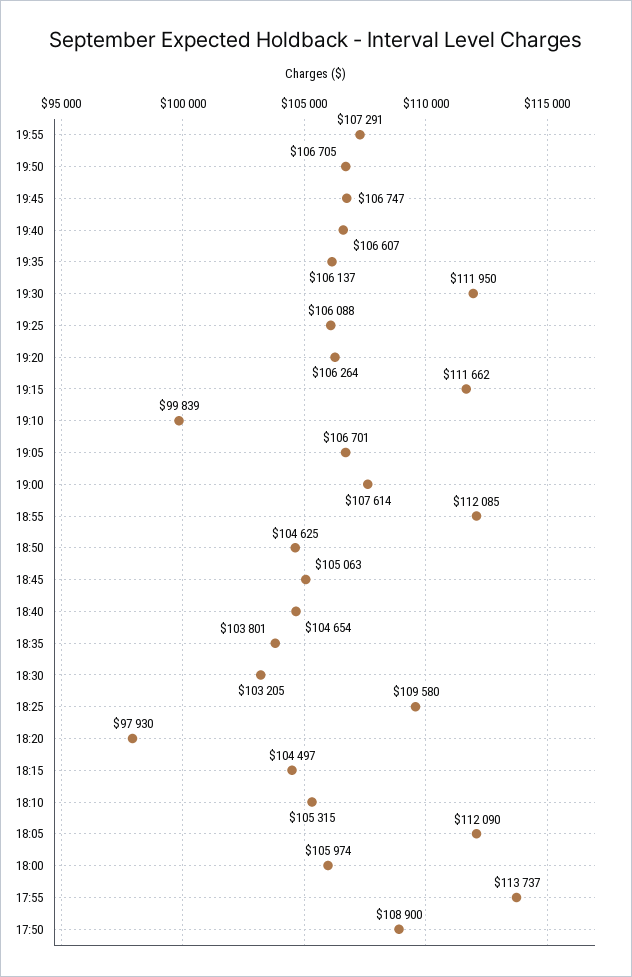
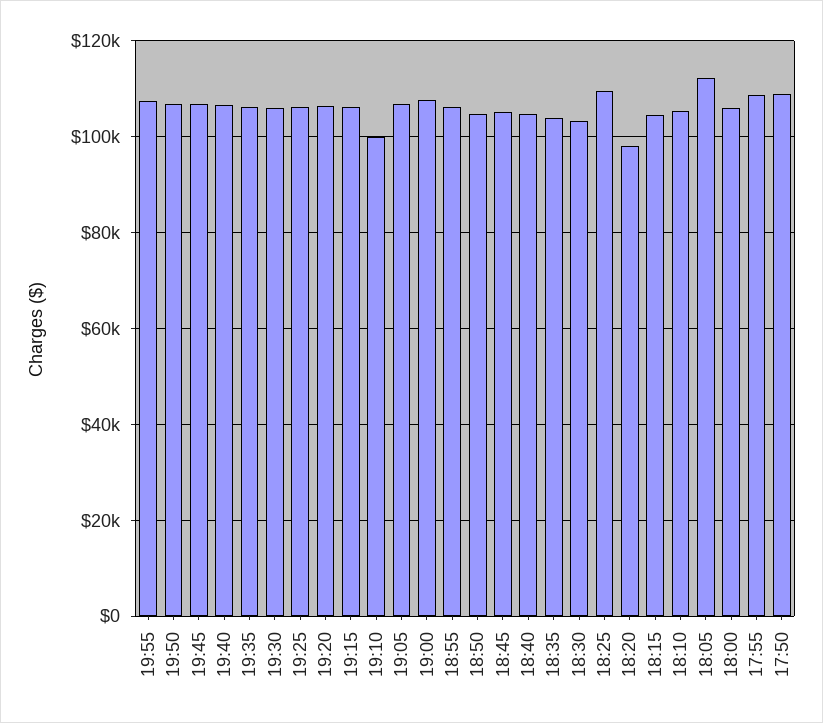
19:30: 111950 -> 106000
19:15: 111662 -> 106000
18:55: 112085 -> 106000
17:55: 113737 -> 108000

